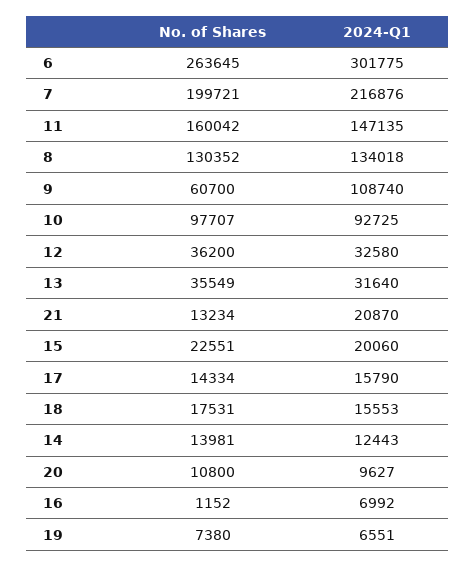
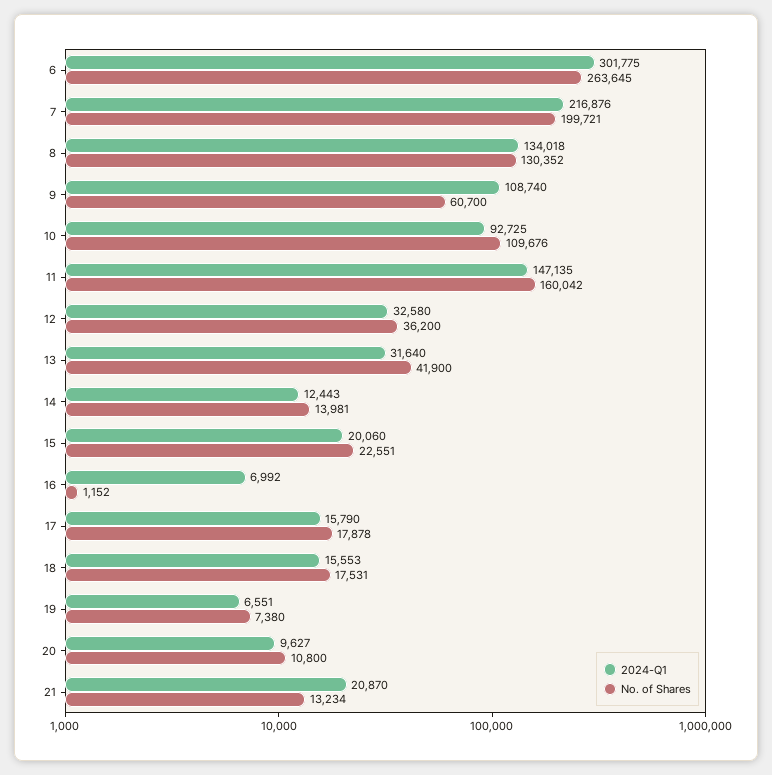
No. of Shares, 10: 97707 -> 109676
No. of Shares, 13: 35549 -> 41900
No. of Shares, 17: 14334 -> 17878

